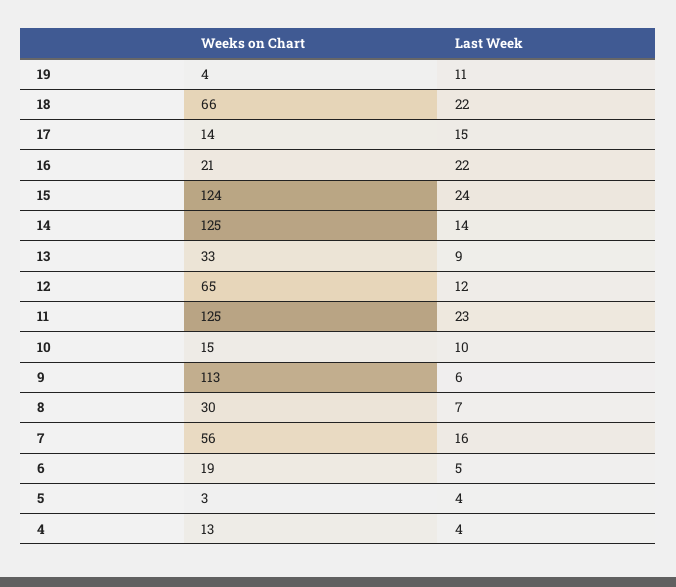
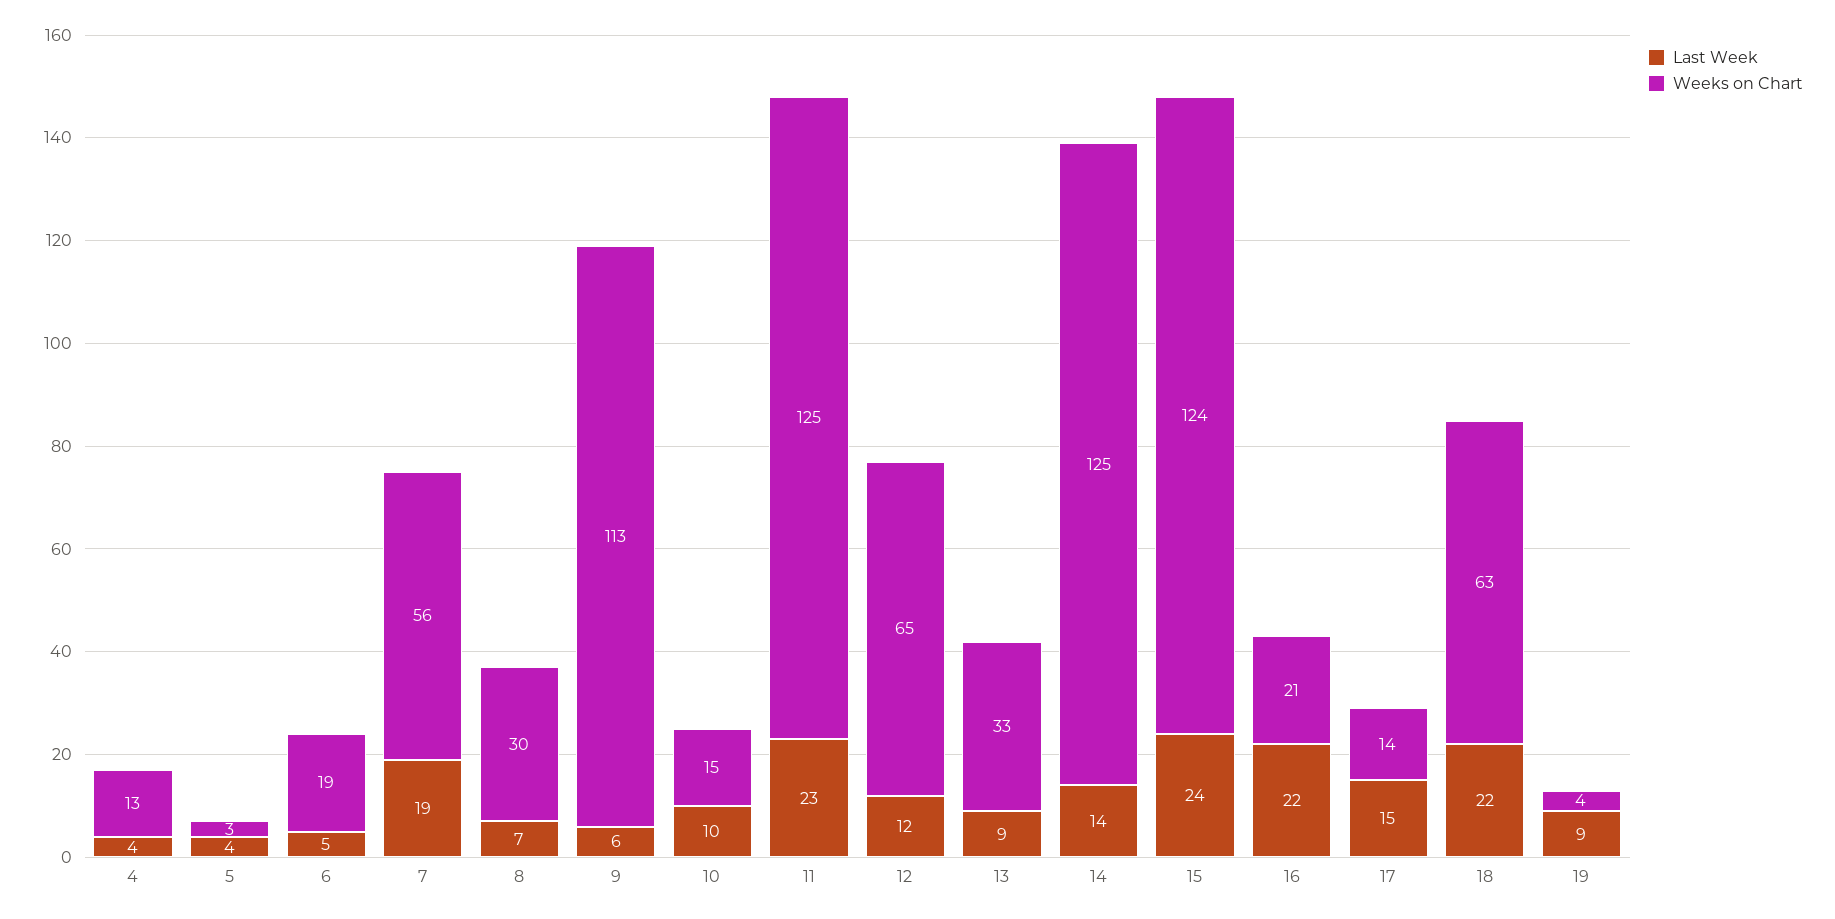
Last Week, 19: 11 -> 9
Weeks on Chart, 18: 66 -> 63
Last Week, 7: 16 -> 19

